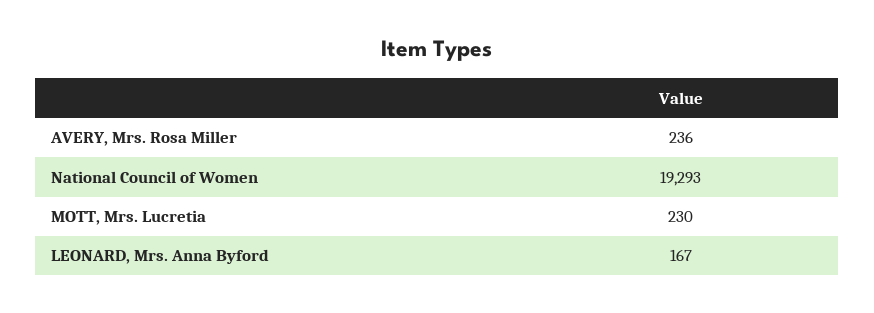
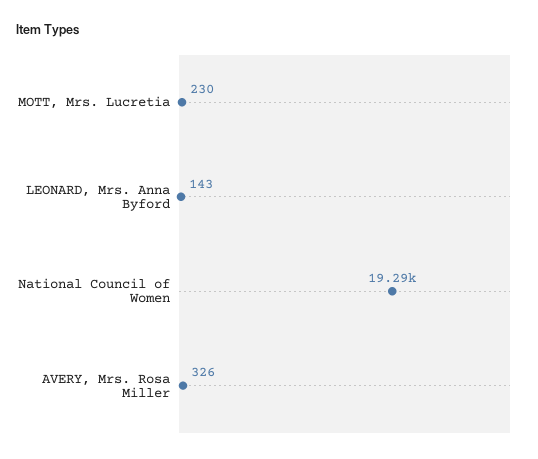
AVERY, Mrs. Rosa Miller: 236 -> 326
LEONARD, Mrs. Anna Byford: 167 -> 143

